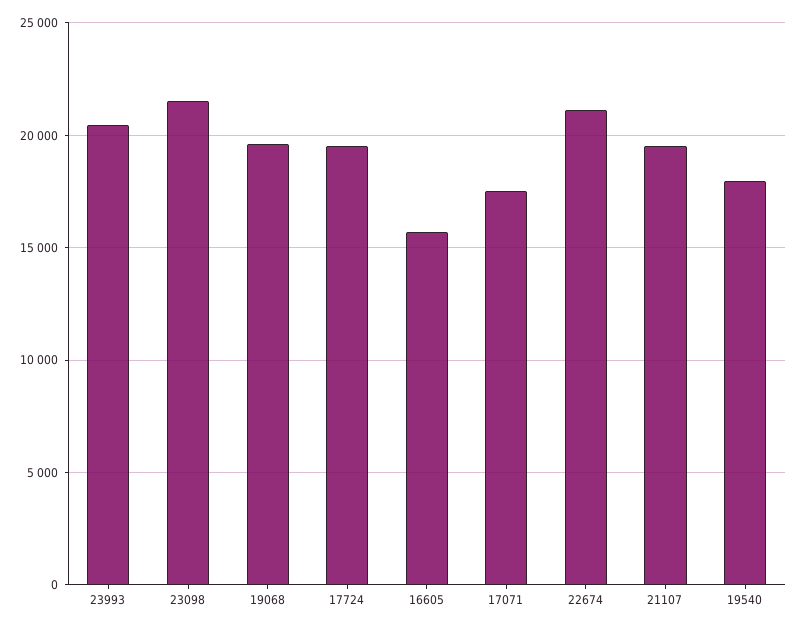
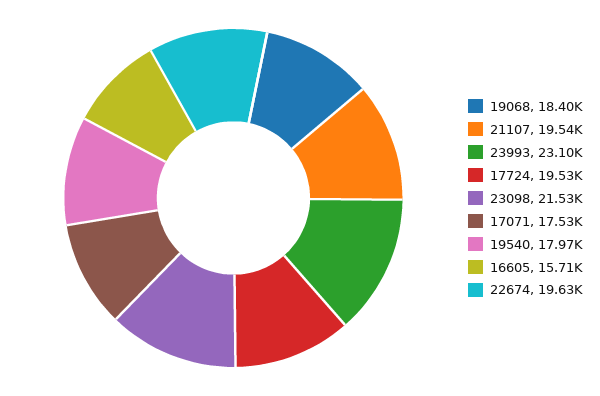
23993: 20500 -> 23100
19068: 19500 -> 18400
22674: 21000 -> 19630

